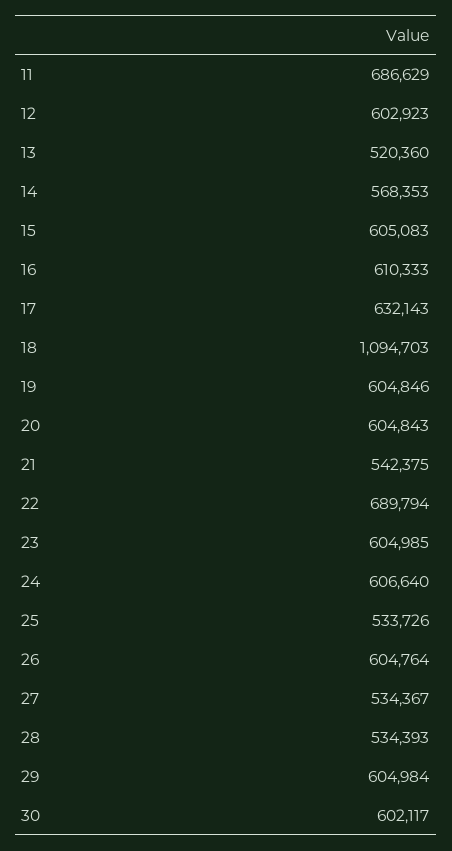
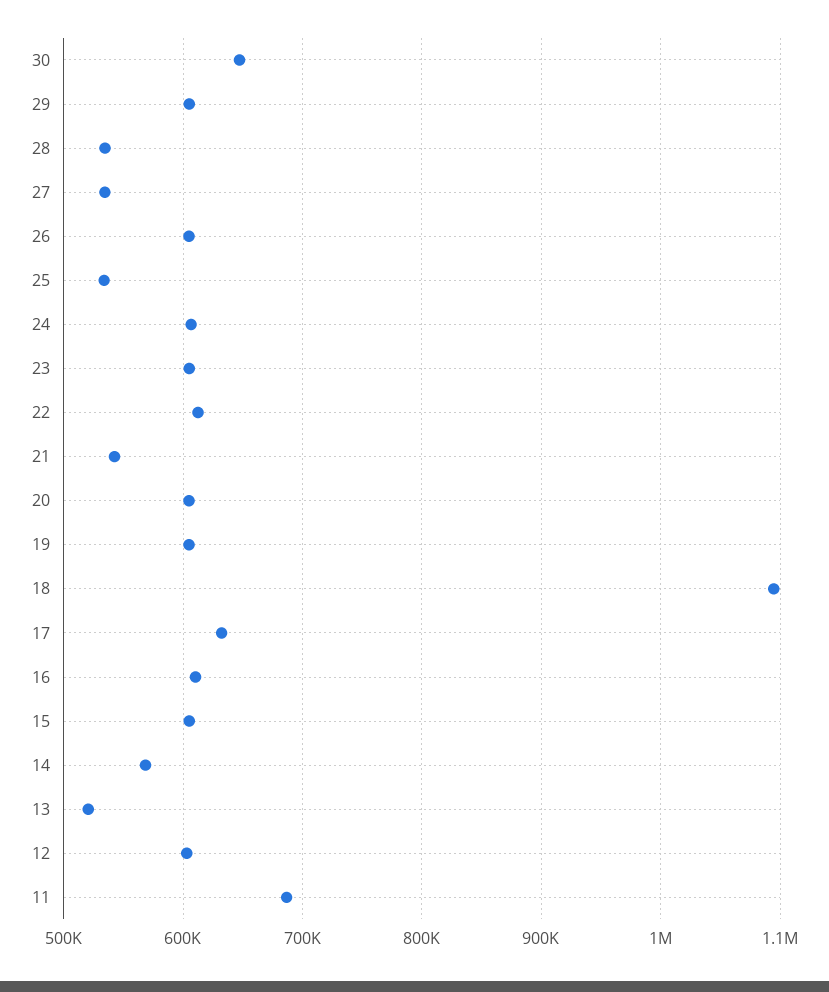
22: 689794 -> 610000
30: 602117 -> 650000

